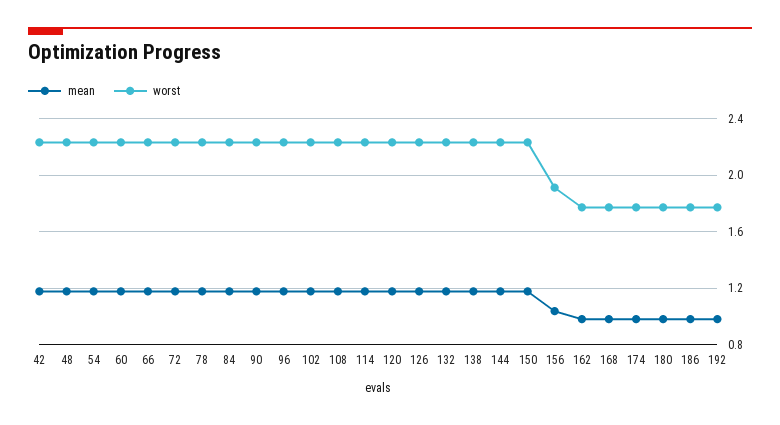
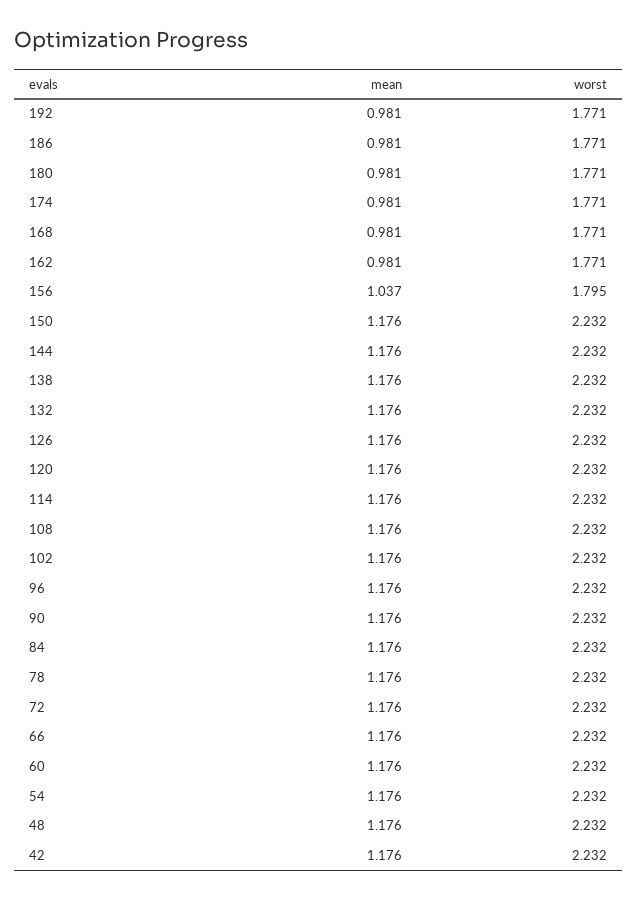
worst, 156: 1.9 -> 1.795

